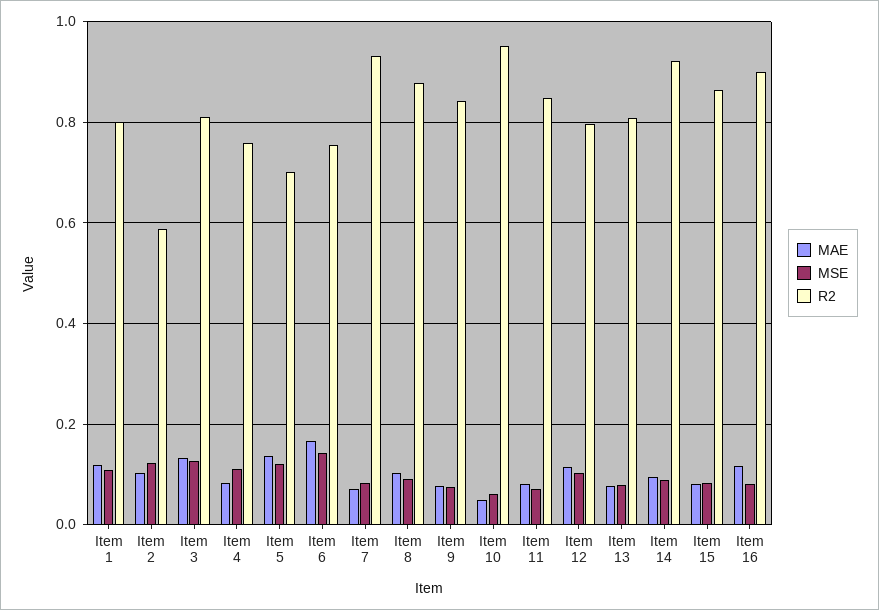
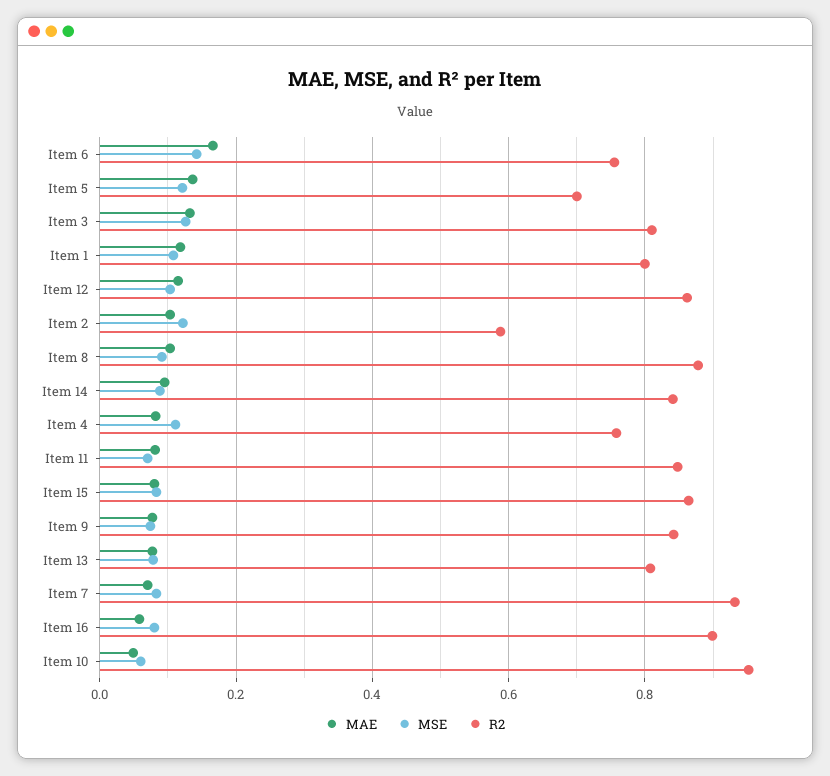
R2, Item 12: 0.8 -> 0.86
R2, Item 14: 0.92 -> 0.84
MAE, Item 16: 0.12 -> 0.06

